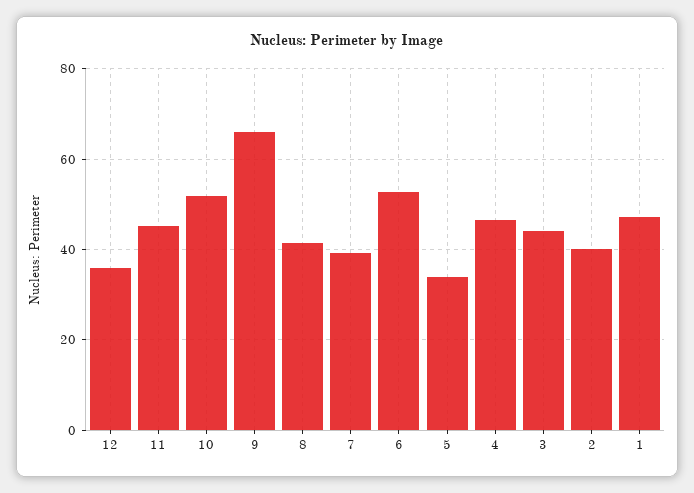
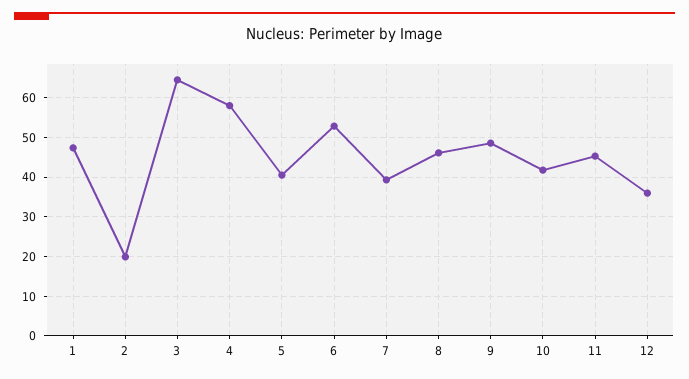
10: 52 -> 42
9: 66 -> 48
8: 42 -> 46
5: 34 -> 40
4: 46 -> 58
3: 44 -> 64
2: 40 -> 20

